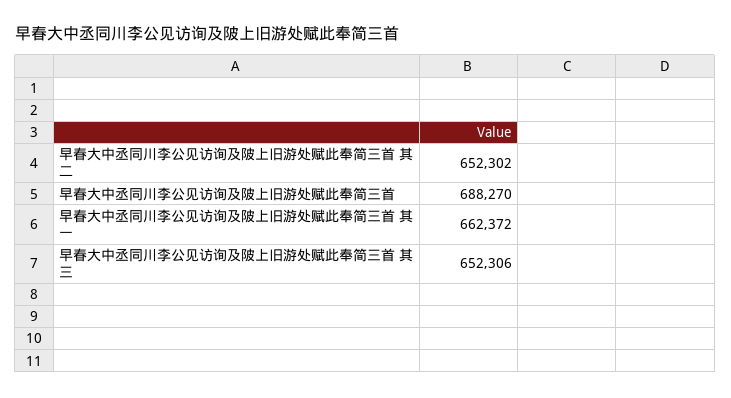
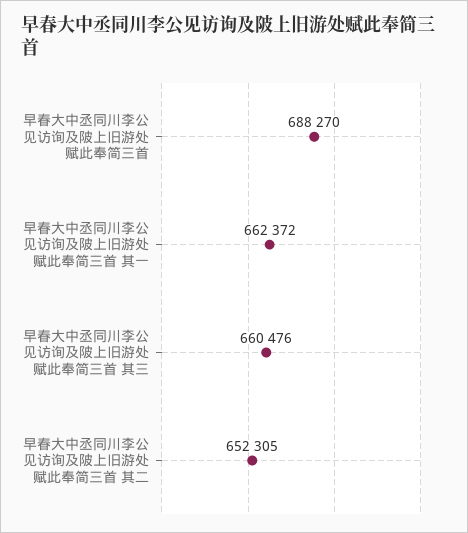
早春大中丞同川李公见访询及陂上旧游处赋此奉简三首 其二: 652302 -> 652305
早春大中丞同川李公见访询及陂上旧游处赋此奉简三首 其三: 652306 -> 660476

